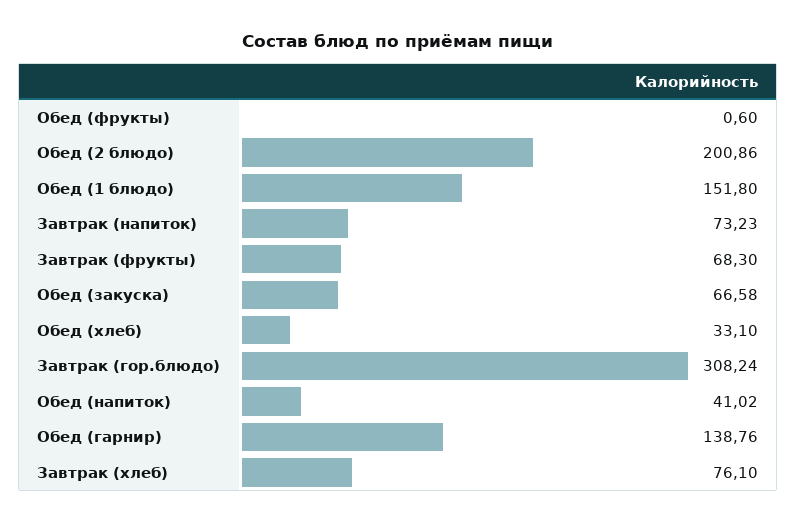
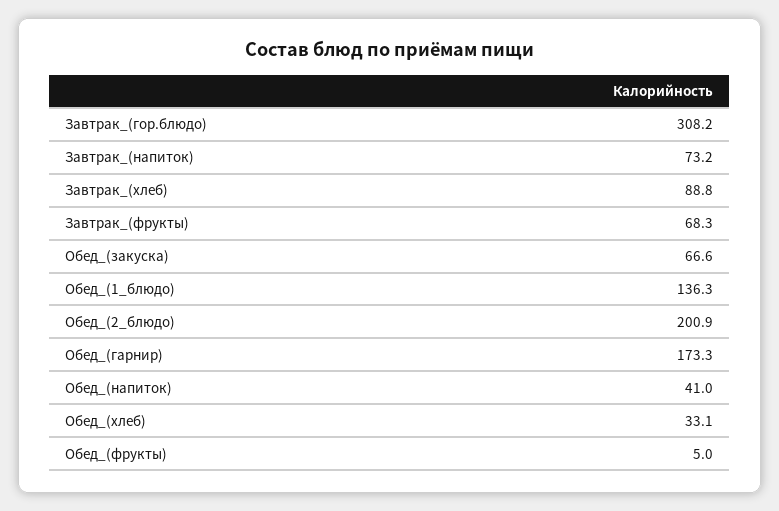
Обед (фрукты): 0.6 -> 5
Обед (1 блюдо): 151.8 -> 136.3
Обед (гарнир): 138.76 -> 173.3
Завтрак (хлеб): 76.1 -> 88.8

